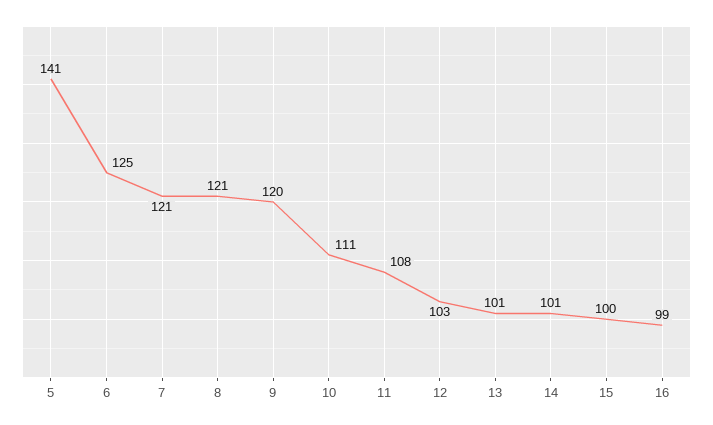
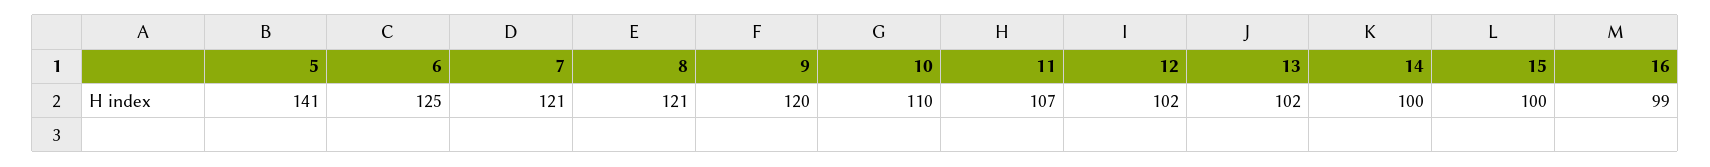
10: 111 -> 110
11: 108 -> 107
12: 103 -> 102
13: 101 -> 102
14: 101 -> 100

